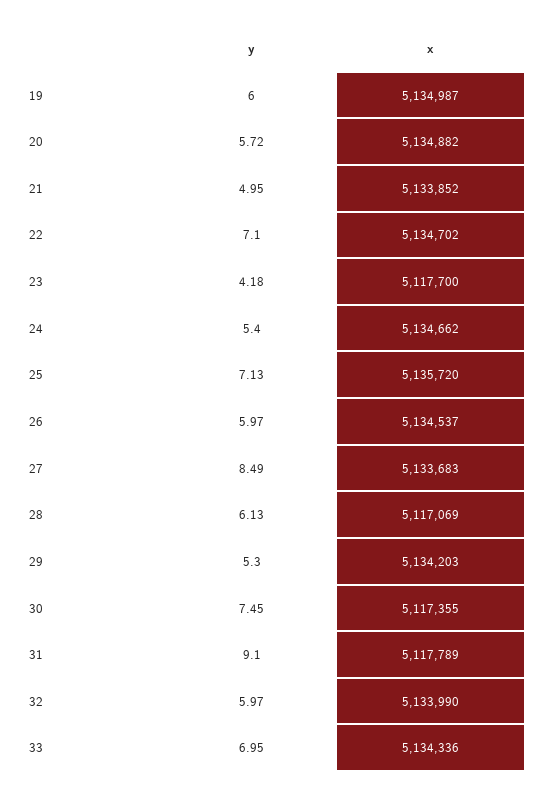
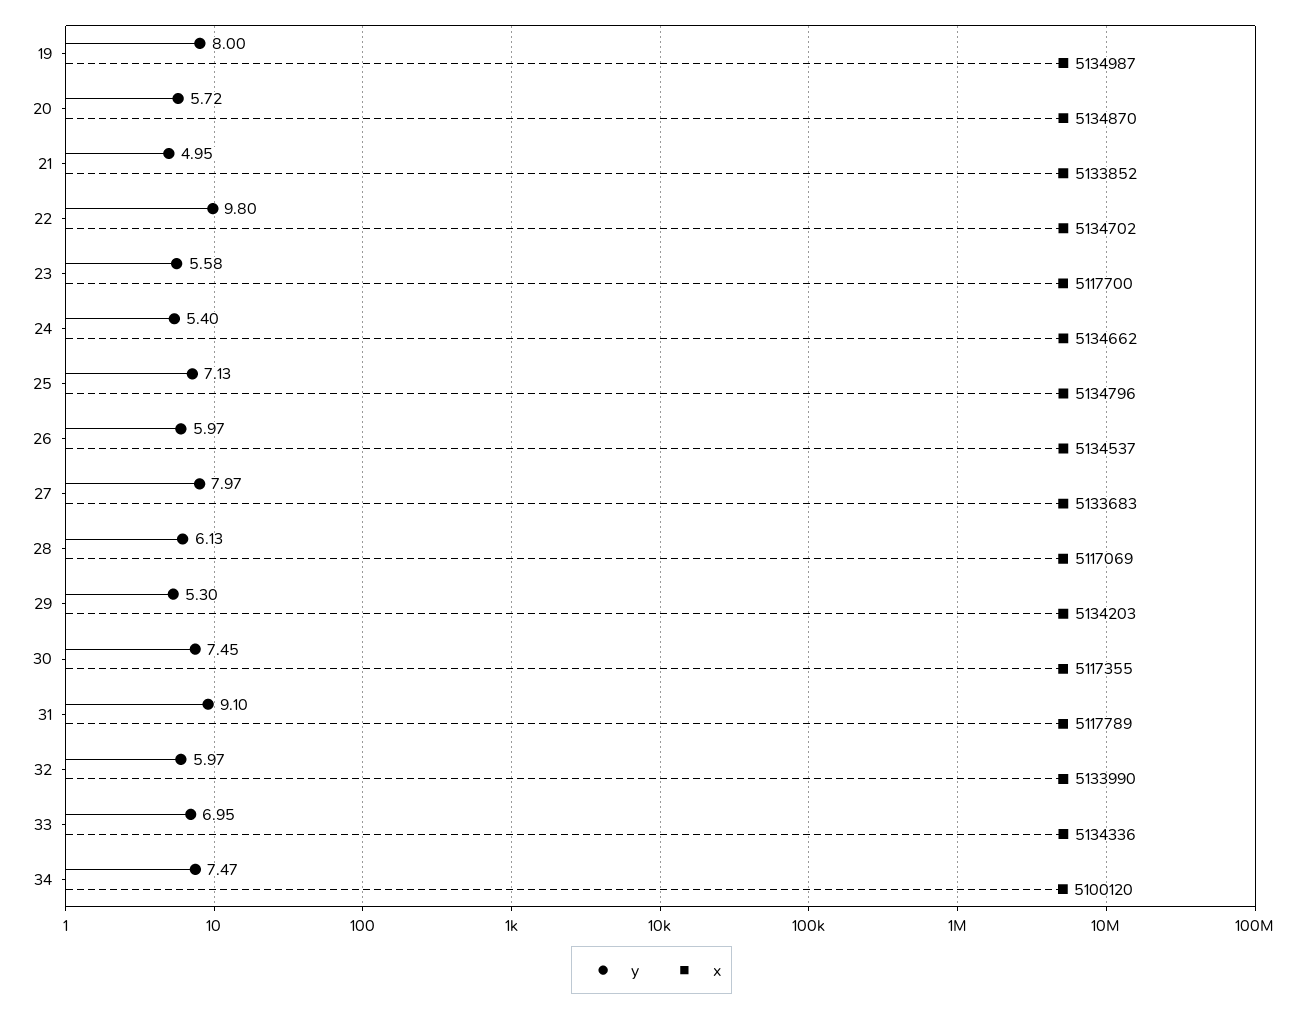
y, 19: 6 -> 8
x, 20: 5134882 -> 5134870
y, 22: 7.1 -> 9.8
y, 23: 4.18 -> 5.58
x, 25: 5135720 -> 5134796
y, 27: 8.49 -> 7.97
y, 34: none -> 7.47
x, 34: none -> 5100120

